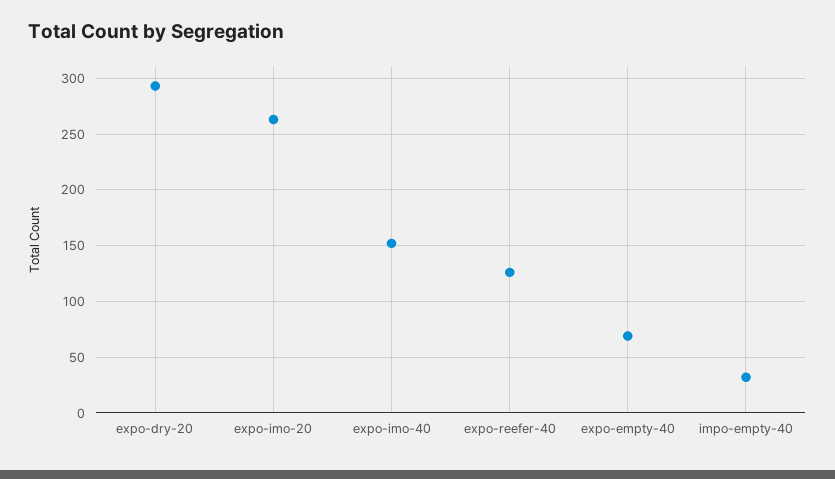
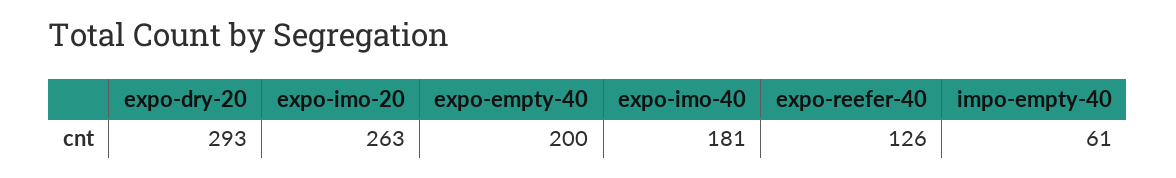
expo-imo-40: 150 -> 181
expo-empty-40: 70 -> 200
impo-empty-40: 30 -> 61

